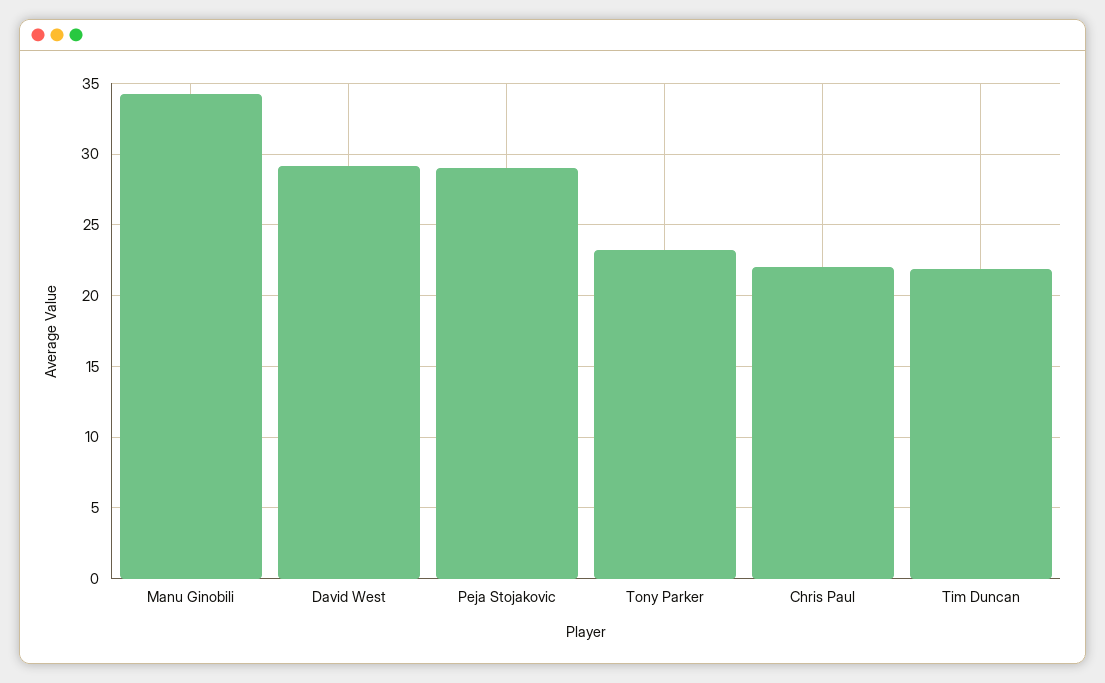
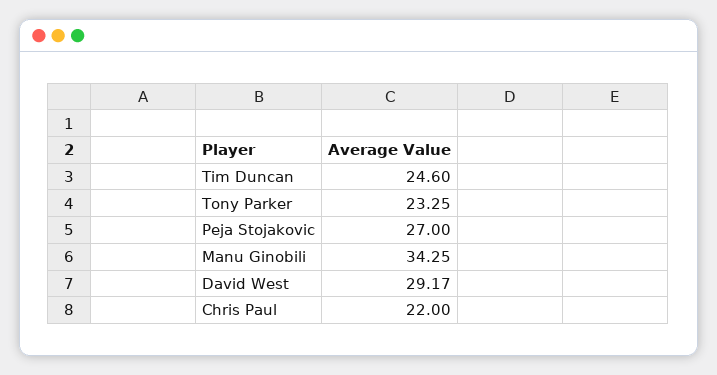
Peja Stojakovic: 29 -> 27
Tim Duncan: 22 -> 24.6

